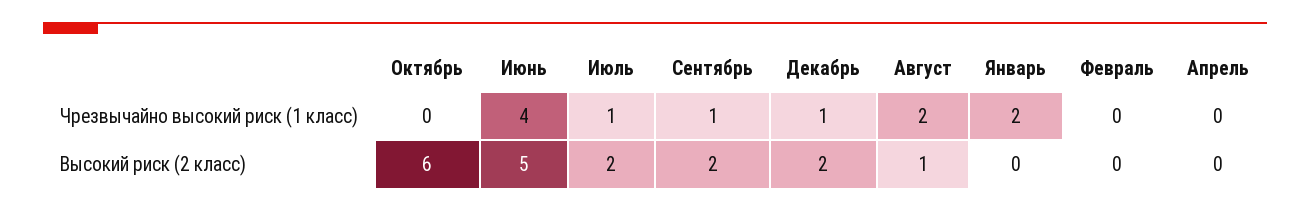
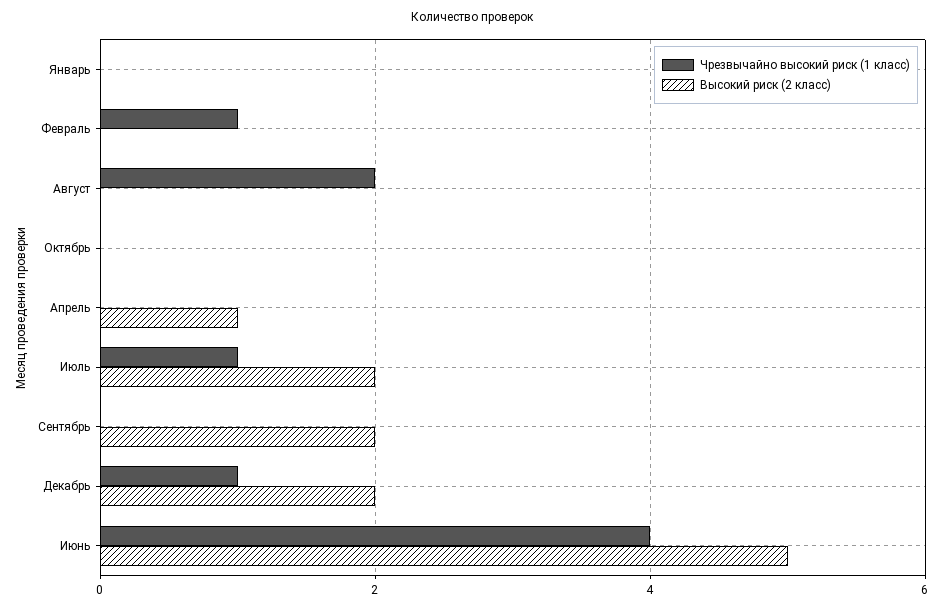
Чрезвычайно высокий риск (1 класс), Сентябрь: 1 -> 0
Чрезвычайно высокий риск (1 класс), Январь: 2 -> 0
Чрезвычайно высокий риск (1 класс), Февраль: 0 -> 1
Высокий риск (2 класс), Октябрь: 6 -> 0
Высокий риск (2 класс), Август: 1 -> 0
Высокий риск (2 класс), Апрель: 0 -> 1

